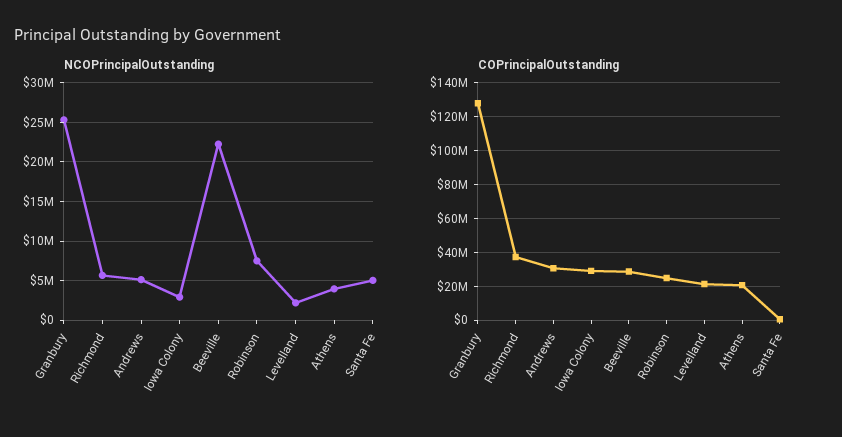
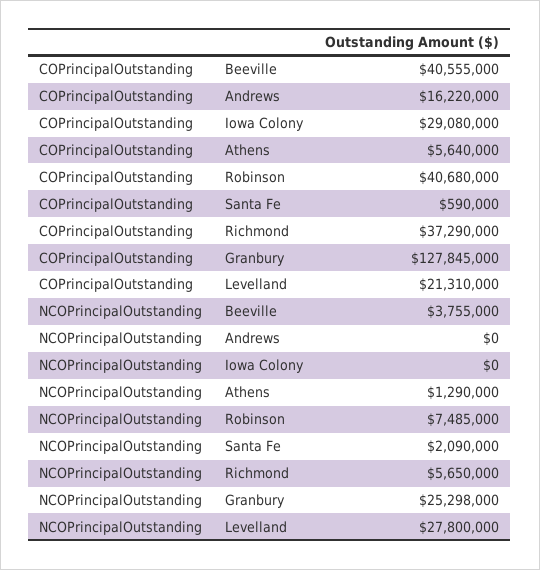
NCOPrincipalOutstanding, Andrews: 5000000 -> 0
NCOPrincipalOutstanding, Iowa Colony: 3000000 -> 0
NCOPrincipalOutstanding, Beeville: 22000000 -> 3755000
NCOPrincipalOutstanding, Levelland: 2000000 -> 27800000
NCOPrincipalOutstanding, Athens: 4000000 -> 1290000
NCOPrincipalOutstanding, Santa Fe: 5000000 -> 2090000
COPrincipalOutstanding, Andrews: 30000000 -> 16220000
COPrincipalOutstanding, Beeville: 30000000 -> 40555000
COPrincipalOutstanding, Robinson: 25000000 -> 40680000
COPrincipalOutstanding, Athens: 20000000 -> 5640000

